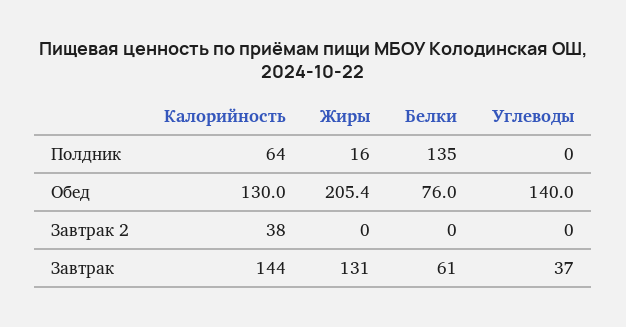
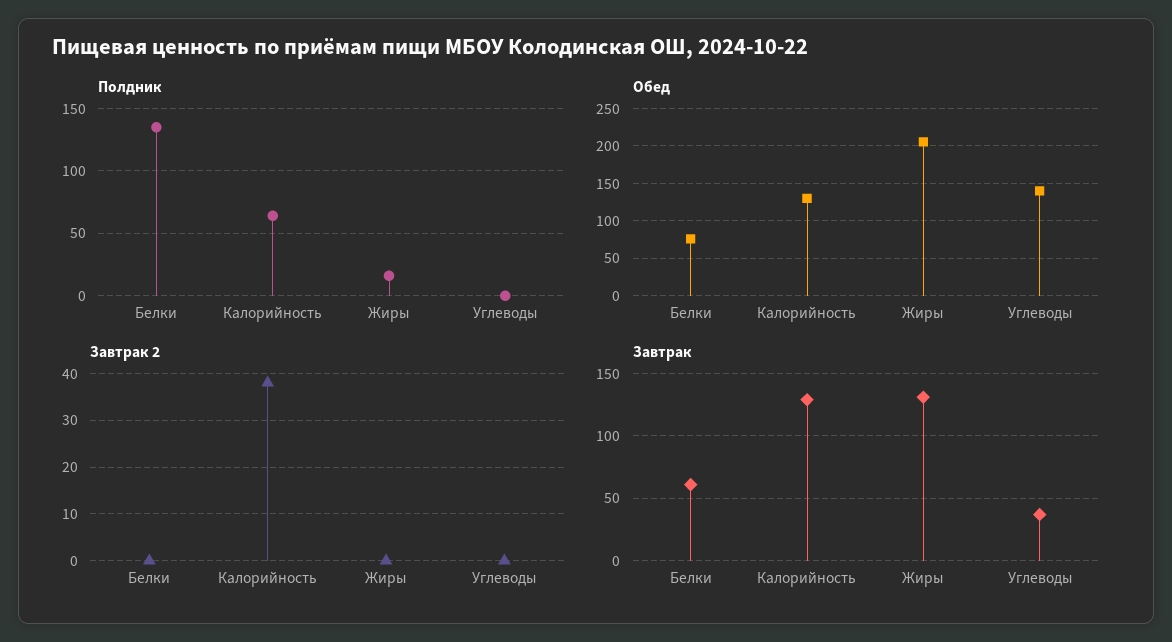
Завтрак, Калорийность: 144 -> 130

